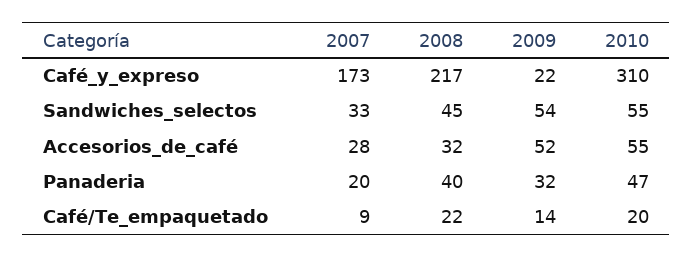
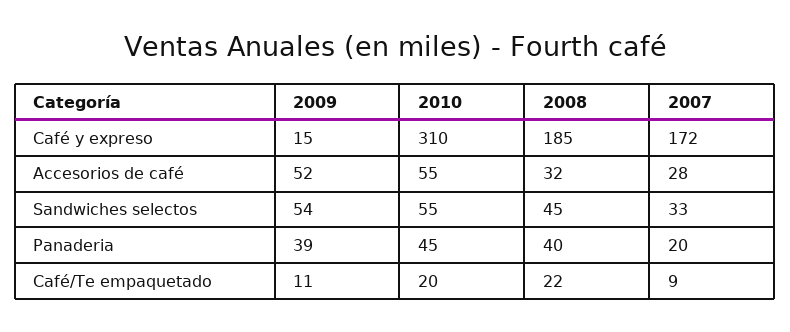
2007, Café_y_expreso: 173 -> 172
2008, Café_y_expreso: 217 -> 185
2009, Café_y_expreso: 22 -> 15
2009, Panaderia: 32 -> 39
2010, Panaderia: 47 -> 45
2009, Café/Te_empaquetado: 14 -> 11

